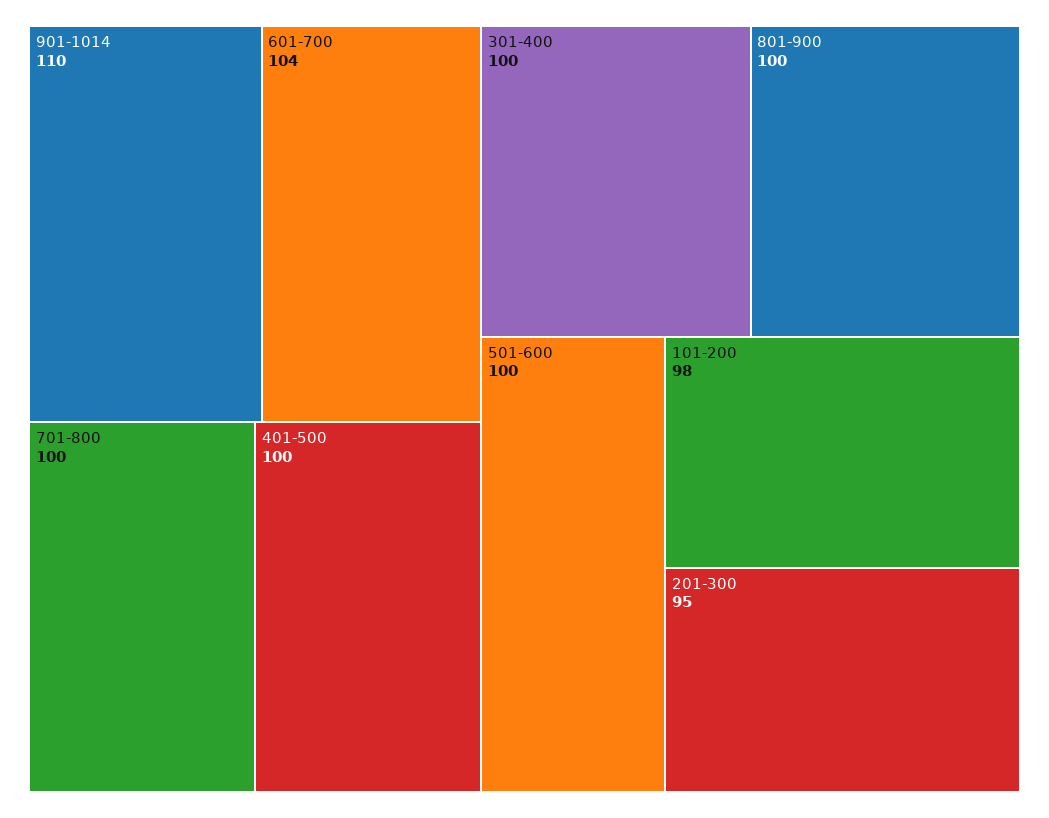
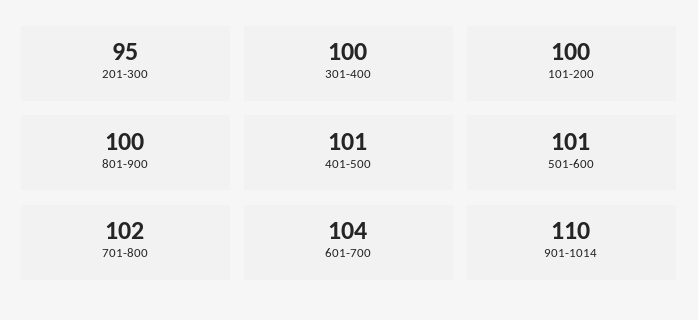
701-800: 100 -> 102
401-500: 100 -> 101
501-600: 100 -> 101
101-200: 98 -> 100

